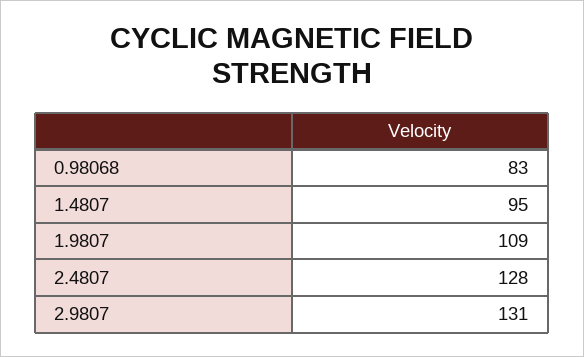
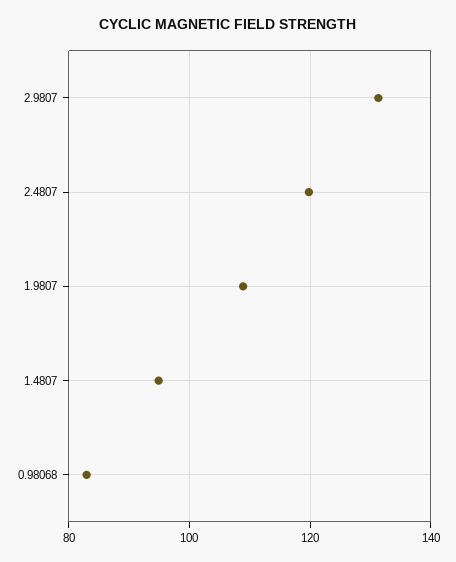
2.4807: 128 -> 120

